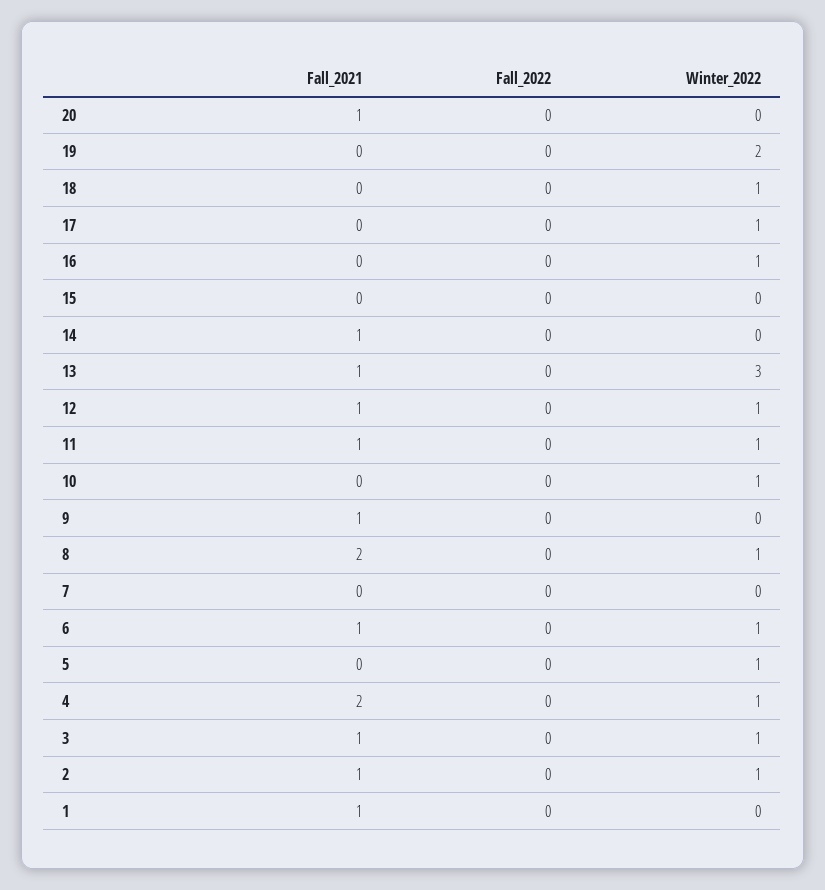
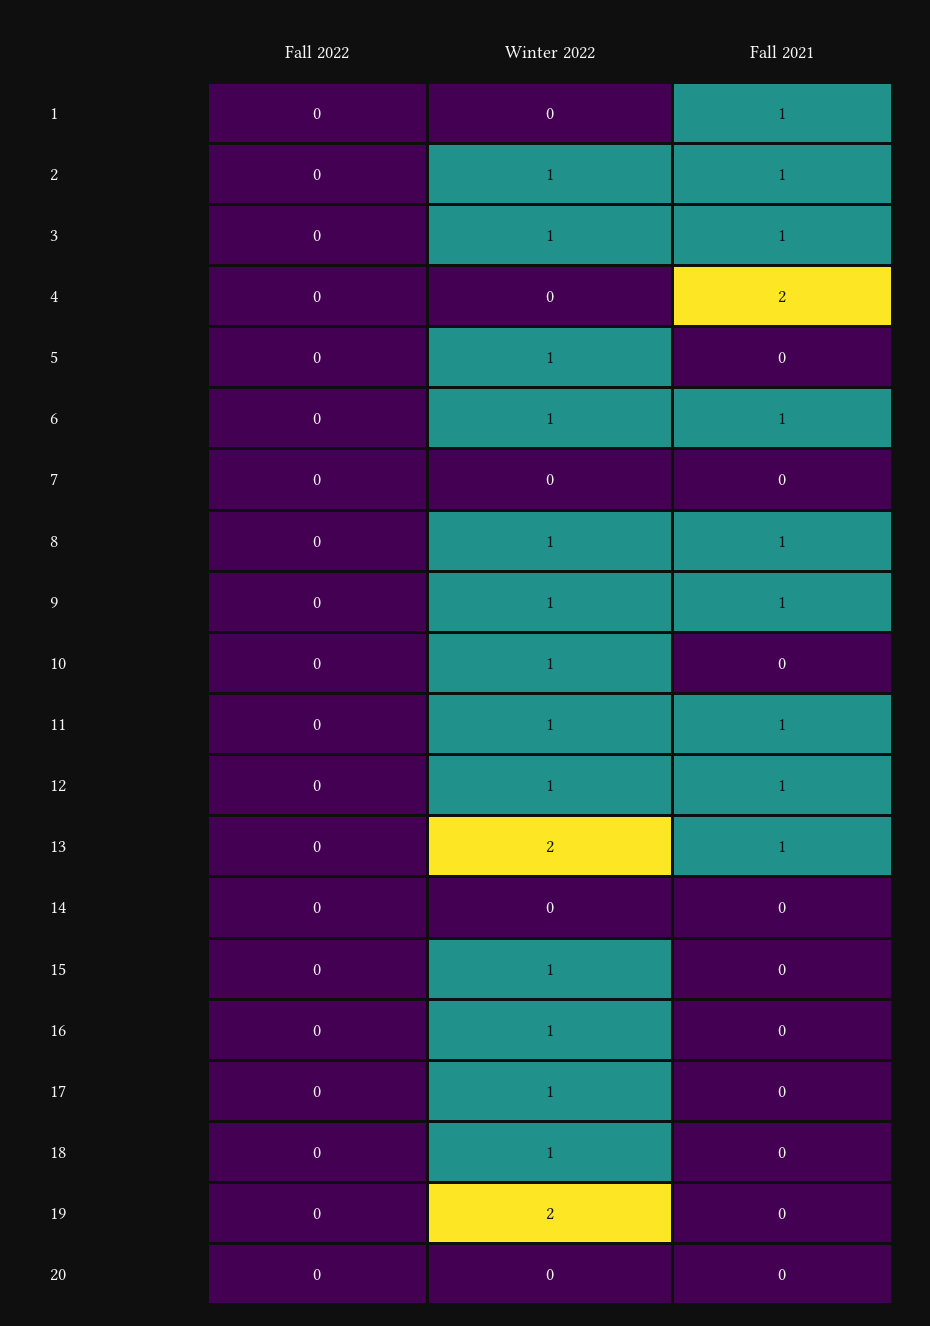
Fall_2021, 20: 1 -> 0
Winter_2022, 15: 0 -> 1
Fall_2021, 14: 1 -> 0
Winter_2022, 13: 3 -> 2
Winter_2022, 9: 0 -> 1
Fall_2021, 8: 2 -> 1
Winter_2022, 4: 1 -> 0

